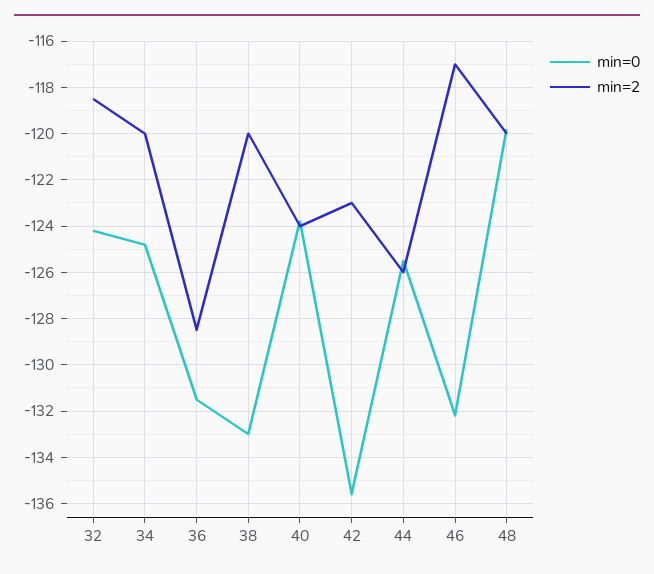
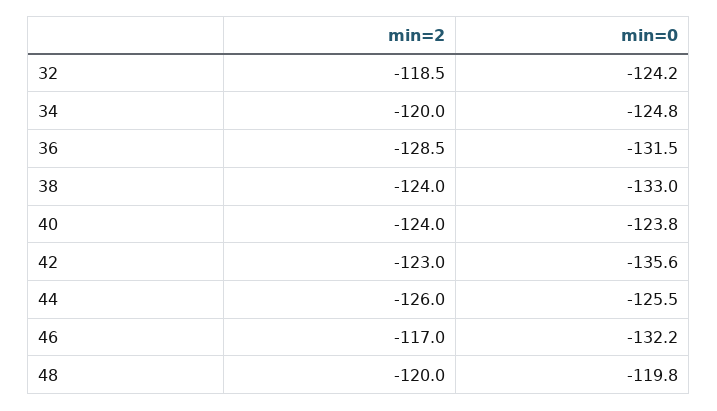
min=2, 38: -120 -> -124

